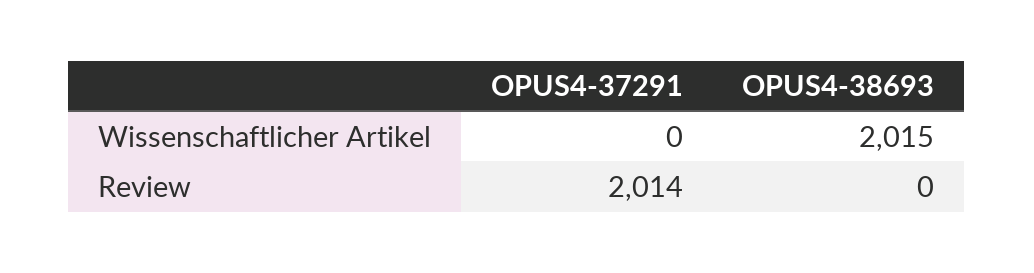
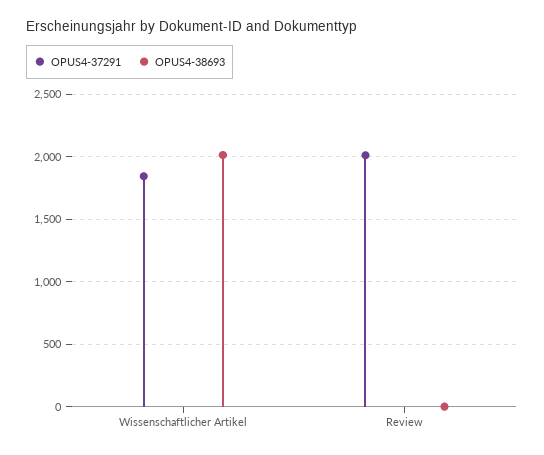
OPUS4-37291, Wissenschaftlicher Artikel: 0 -> 1850

